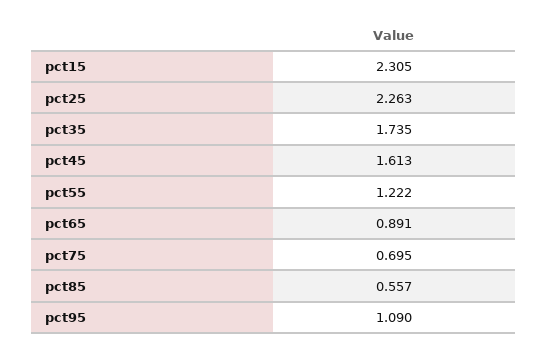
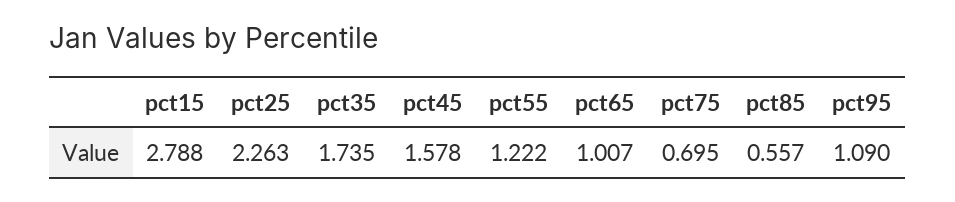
pct15: 2.305 -> 2.788
pct45: 1.613 -> 1.578
pct65: 0.891 -> 1.007

